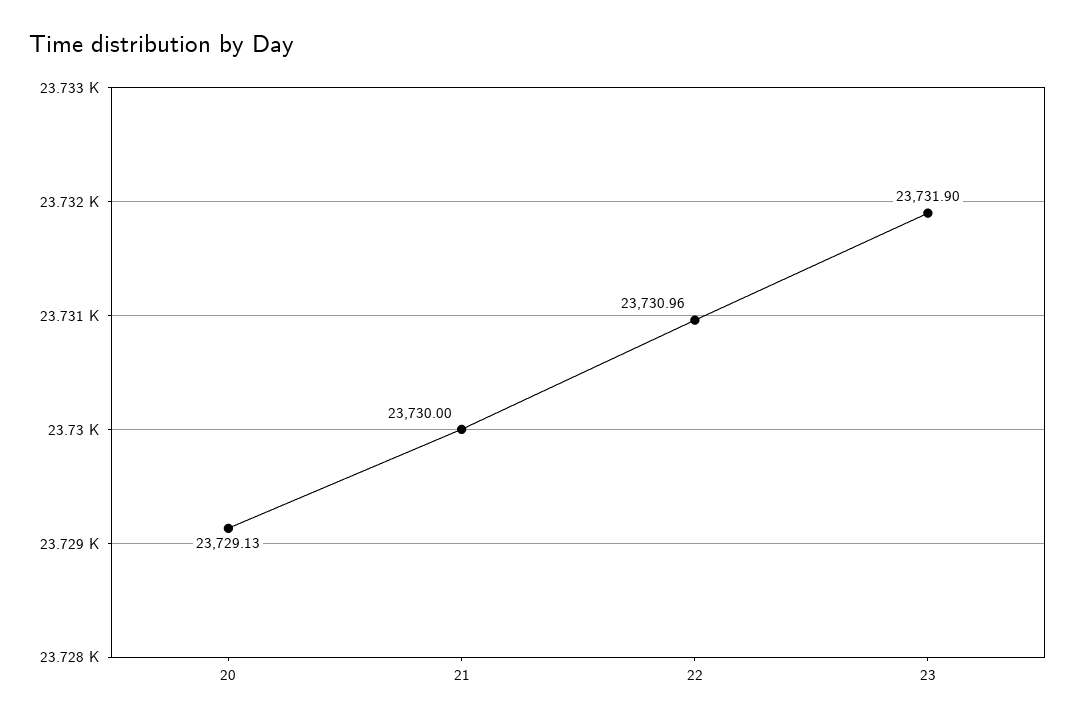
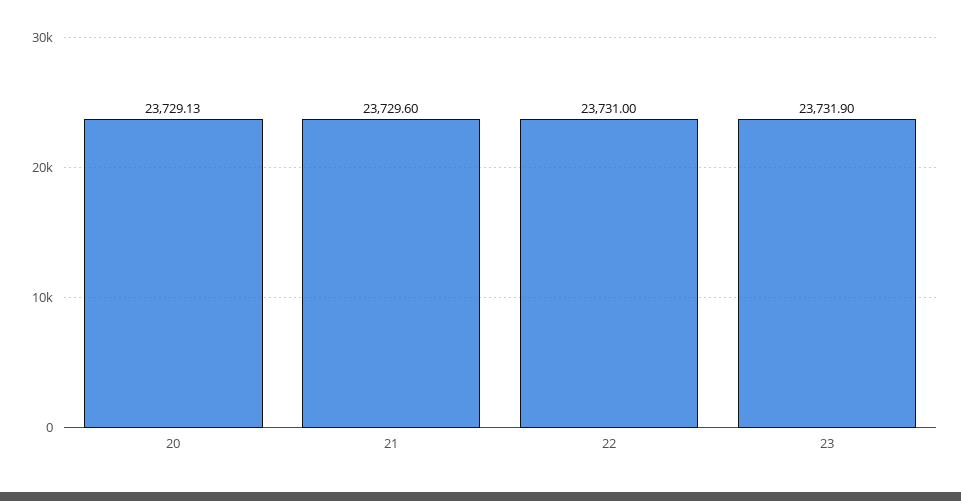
21: 23730 -> 23729.6
22: 23730.96 -> 23731

